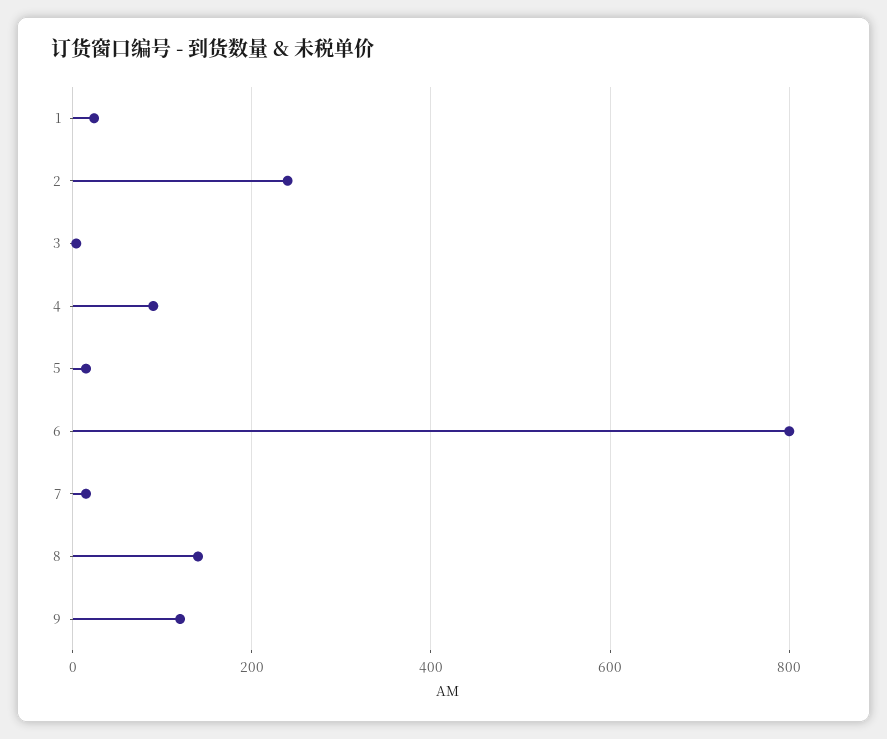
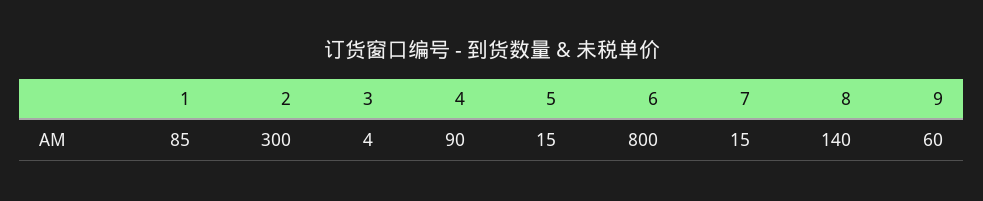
1: 20 -> 85
2: 240 -> 300
9: 120 -> 60

